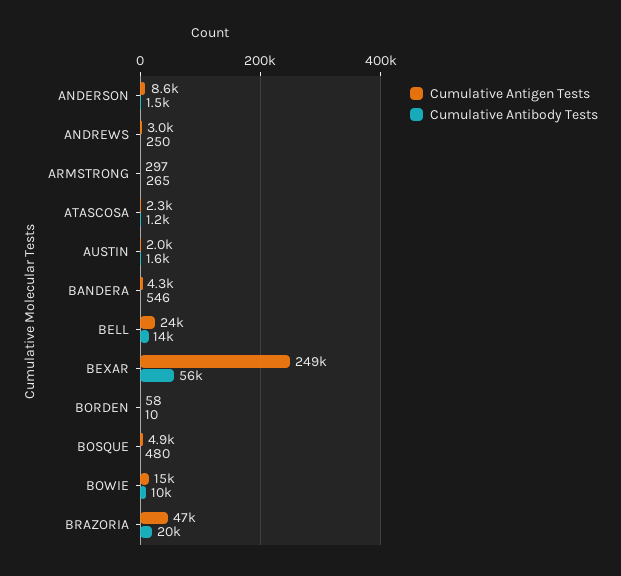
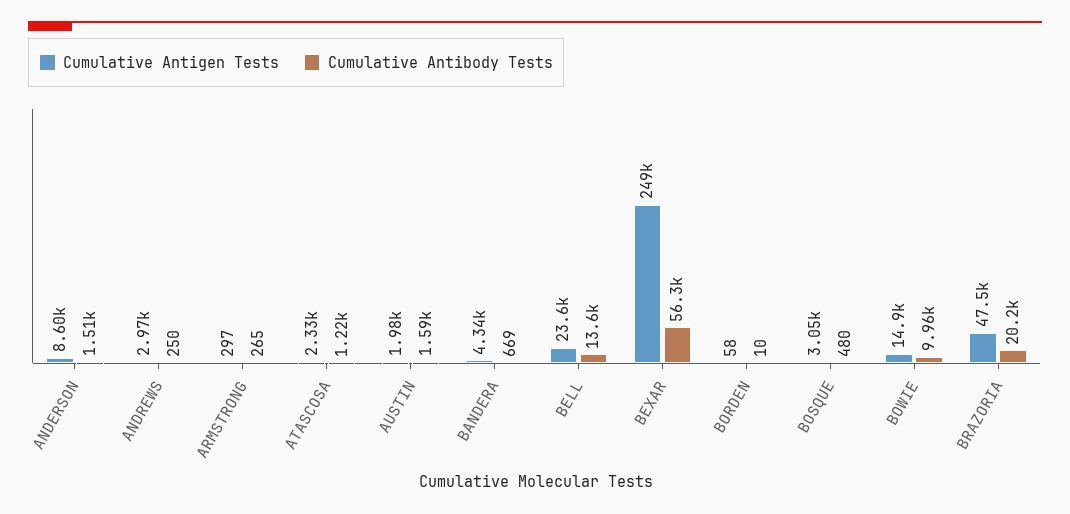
Cumulative Antibody Tests, BANDERA: 546 -> 669
Cumulative Antigen Tests, BOSQUE: 4900 -> 3050

